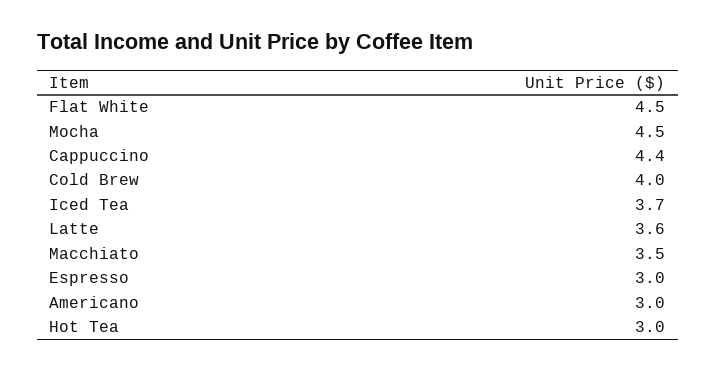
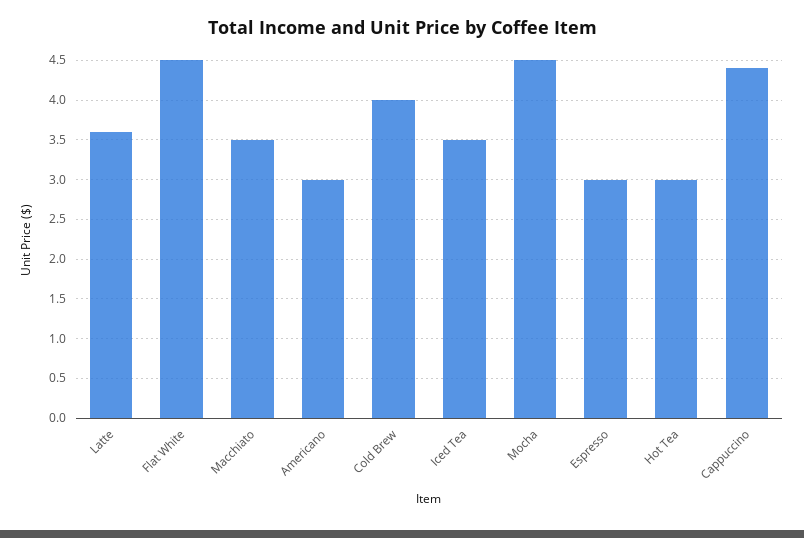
Iced Tea: 3.7 -> 3.5

